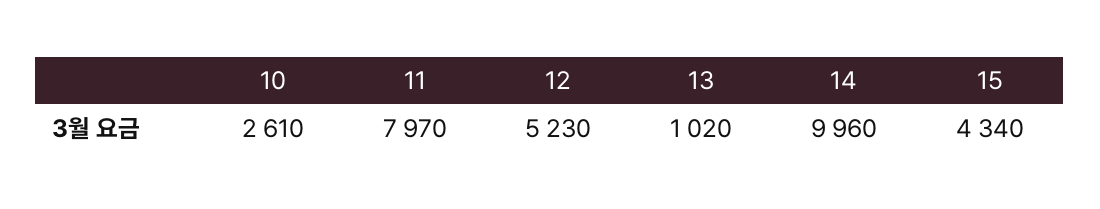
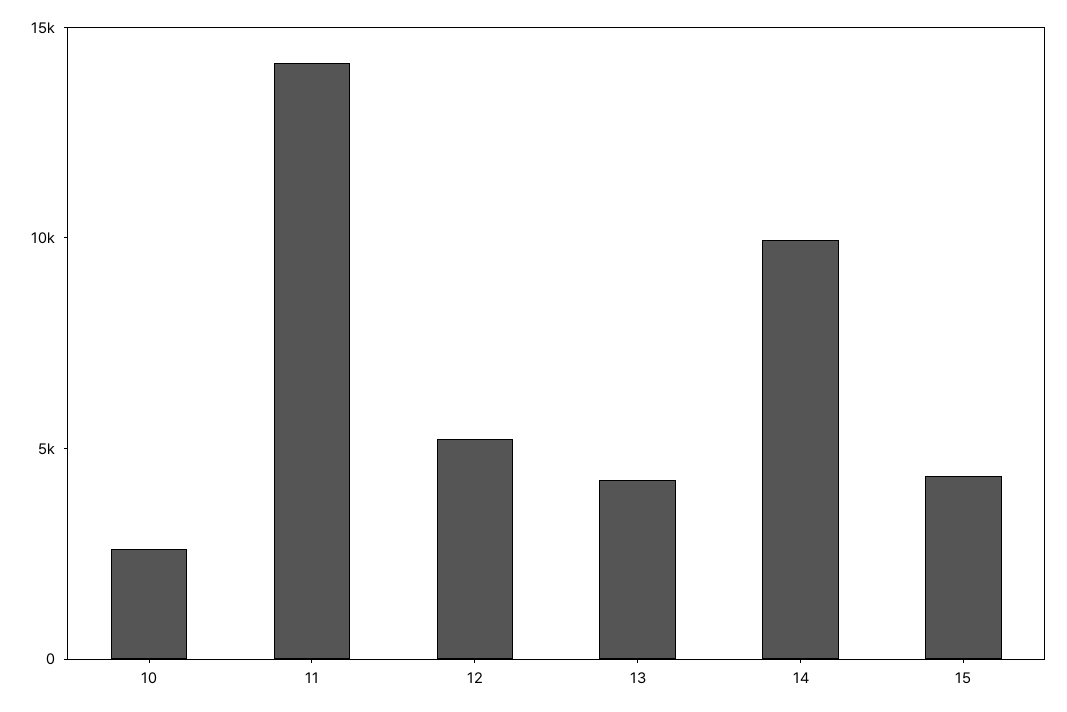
11: 7970 -> 14000
13: 1020 -> 4000

